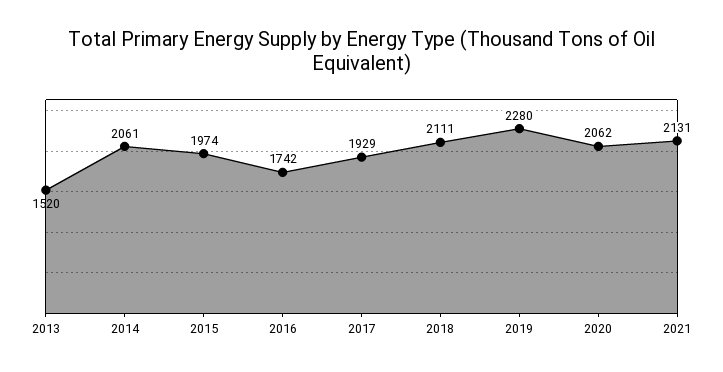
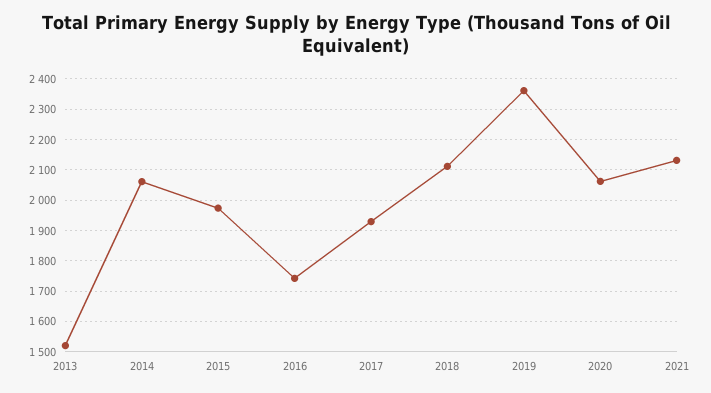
2019: 2280 -> 2360

